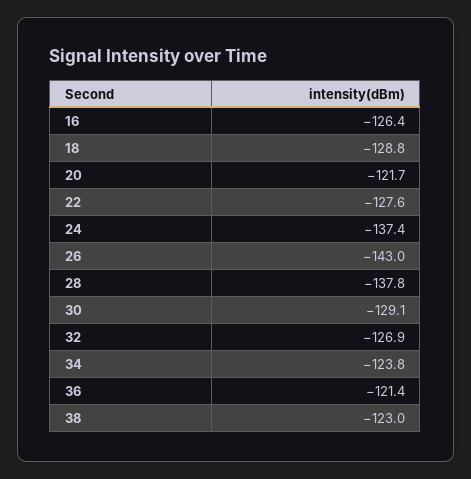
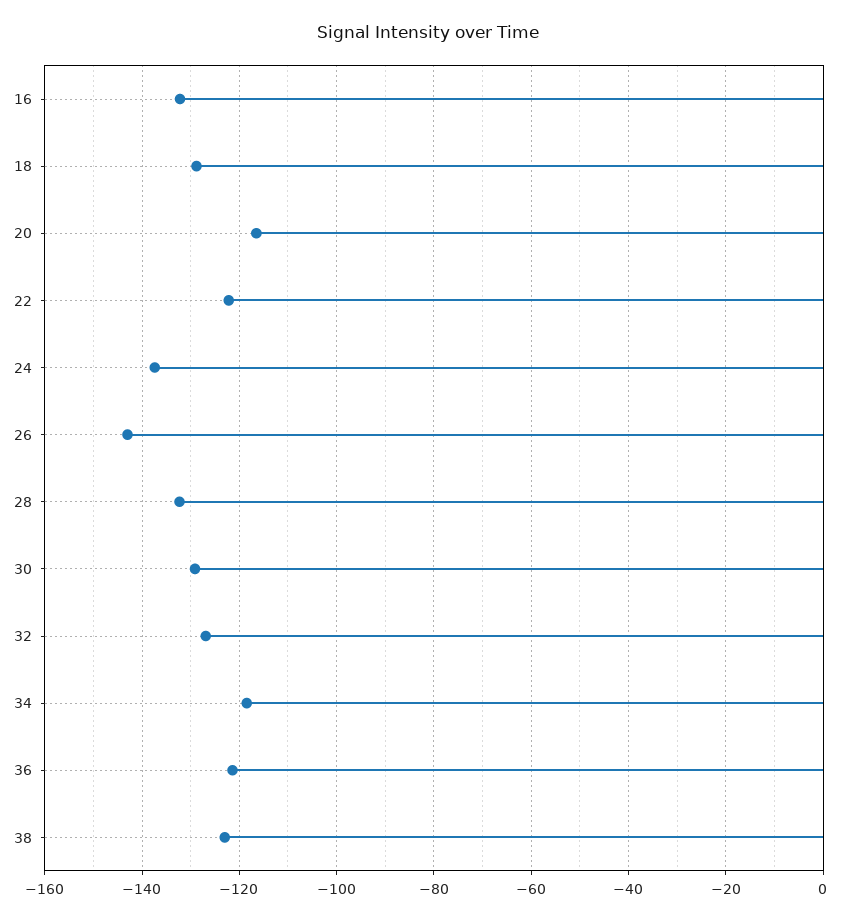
16: -126.4 -> -132
20: -121.7 -> -116
22: -127.6 -> -122
28: -137.8 -> -132
34: -123.8 -> -118

